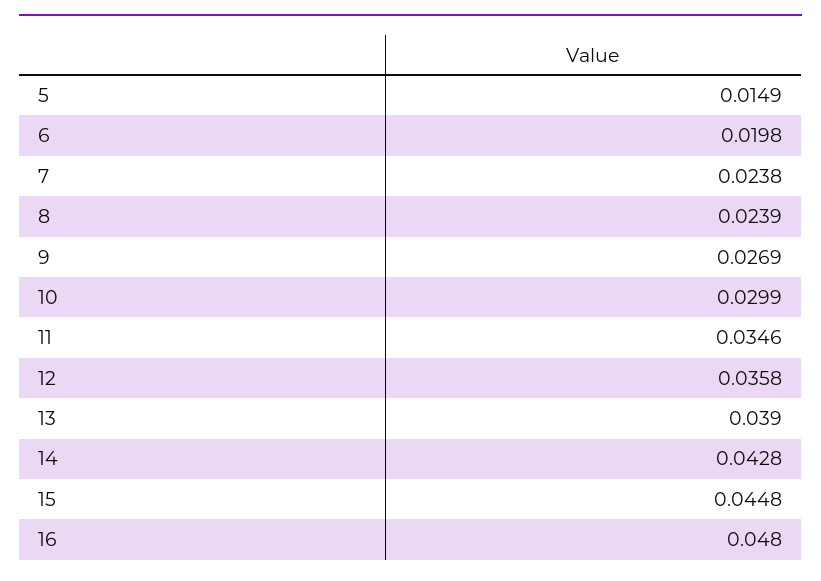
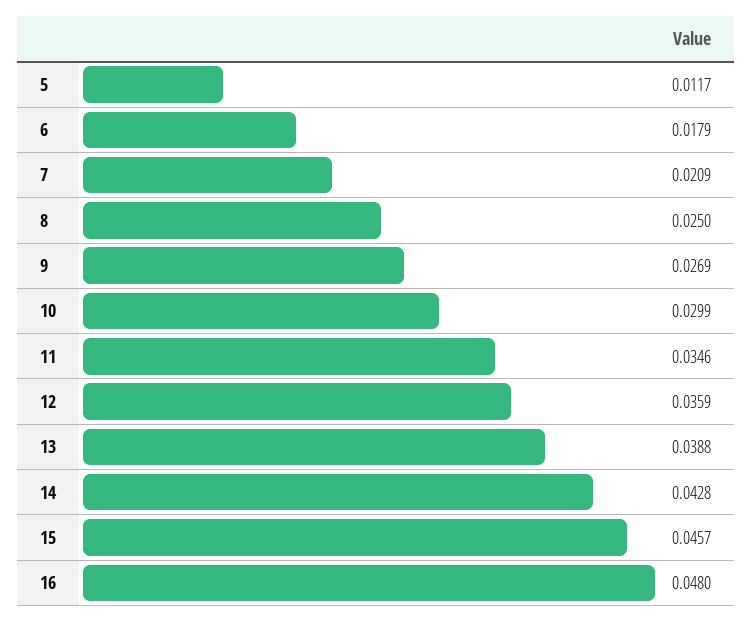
5: 0.0149 -> 0.0117
6: 0.0198 -> 0.0179
7: 0.0238 -> 0.0209
8: 0.0239 -> 0.025
12: 0.0358 -> 0.0359
13: 0.039 -> 0.0388
15: 0.0448 -> 0.0457

